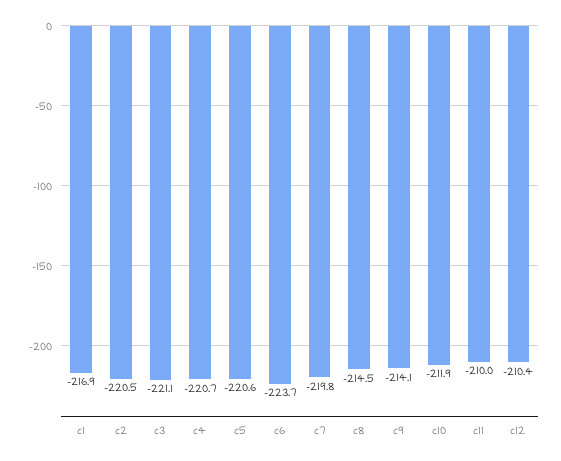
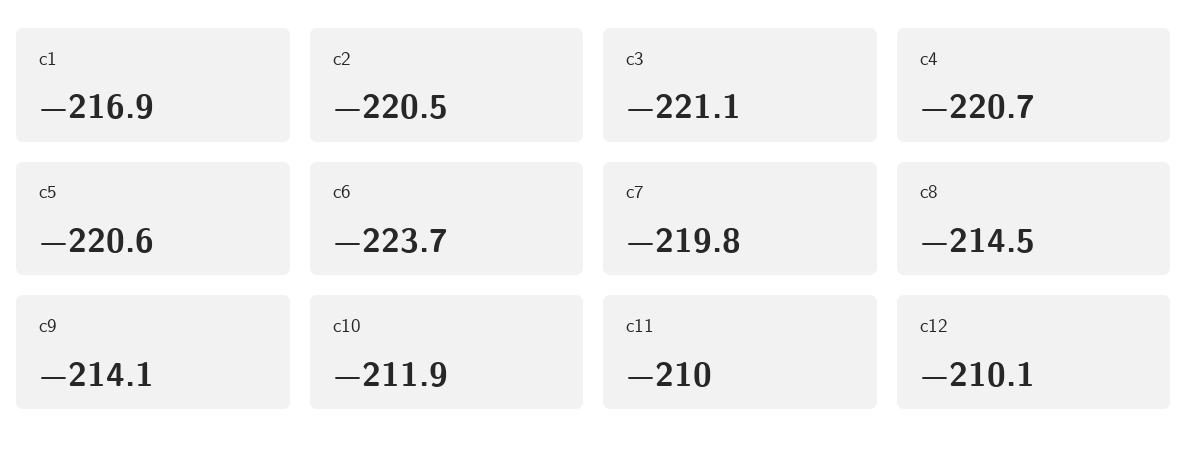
c12: -210.4 -> -210.1

